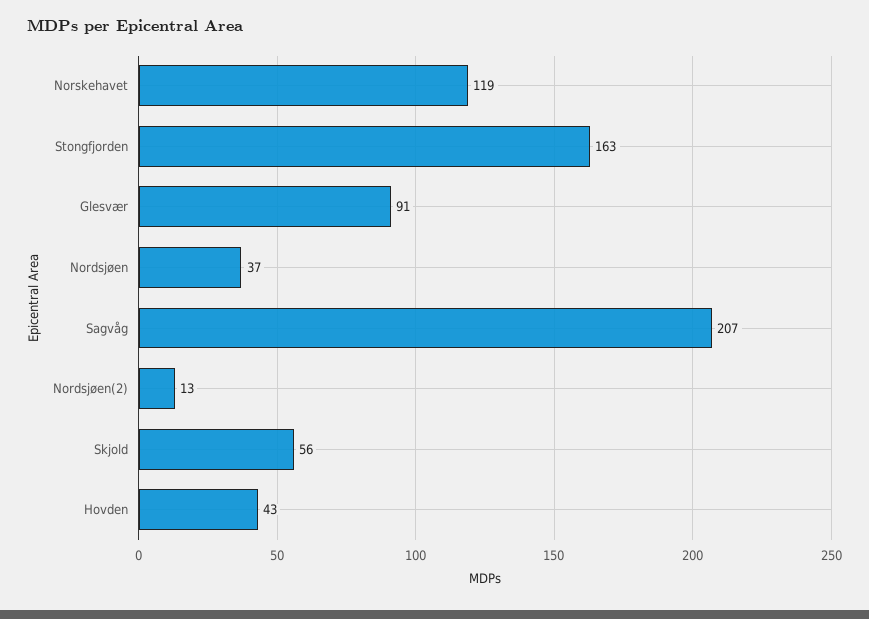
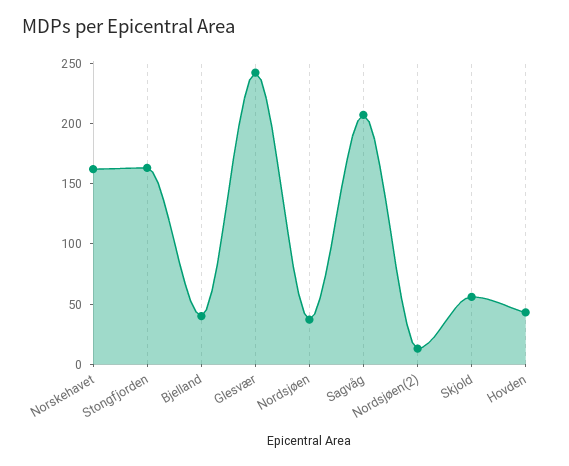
Norskehavet: 119 -> 160
Glesvær: 91 -> 240
Bjelland: none -> 40

